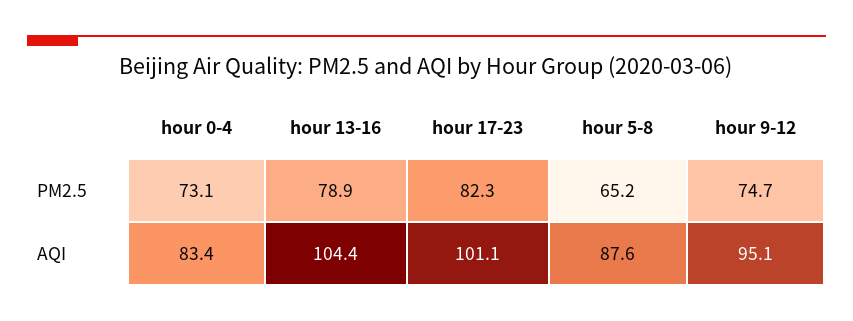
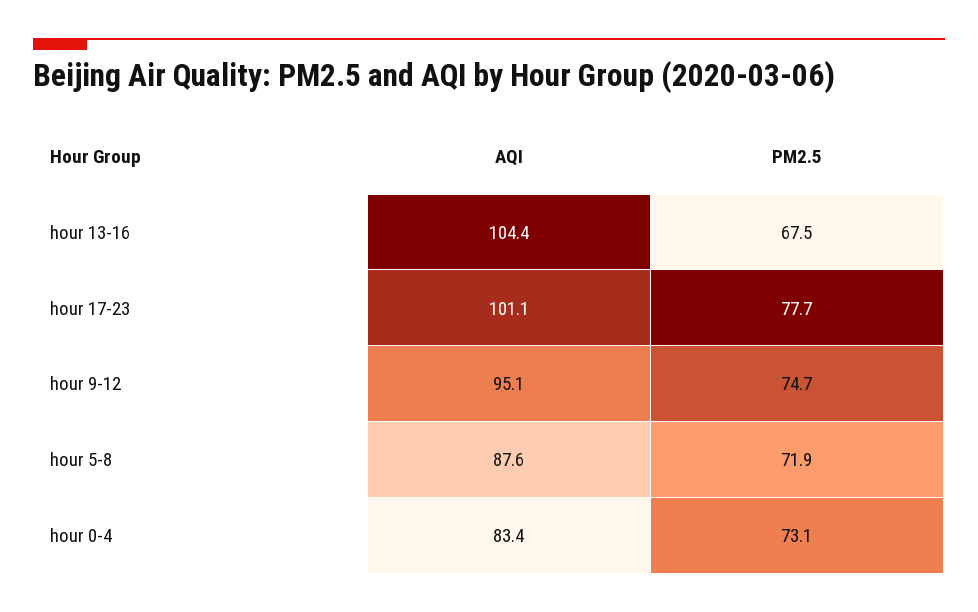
hour 13-16, PM2.5: 78.9 -> 67.5
hour 17-23, PM2.5: 82.3 -> 77.7
hour 5-8, PM2.5: 65.2 -> 71.9

